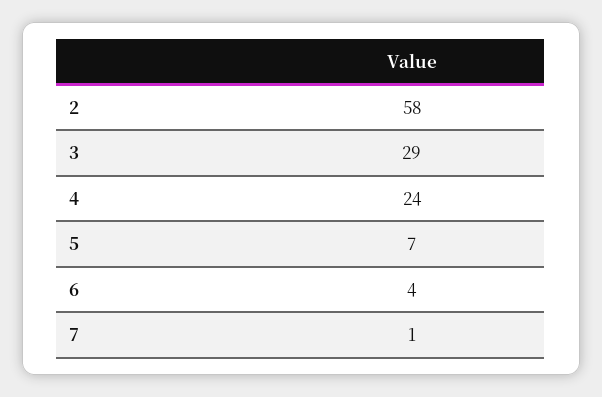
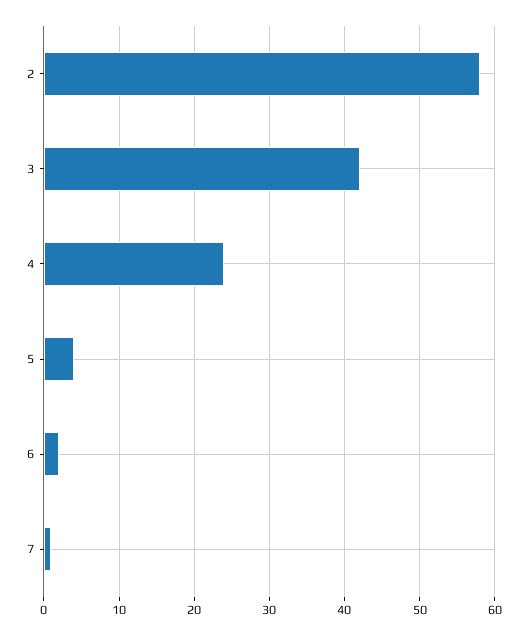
3: 29 -> 42
5: 7 -> 4
6: 4 -> 2

